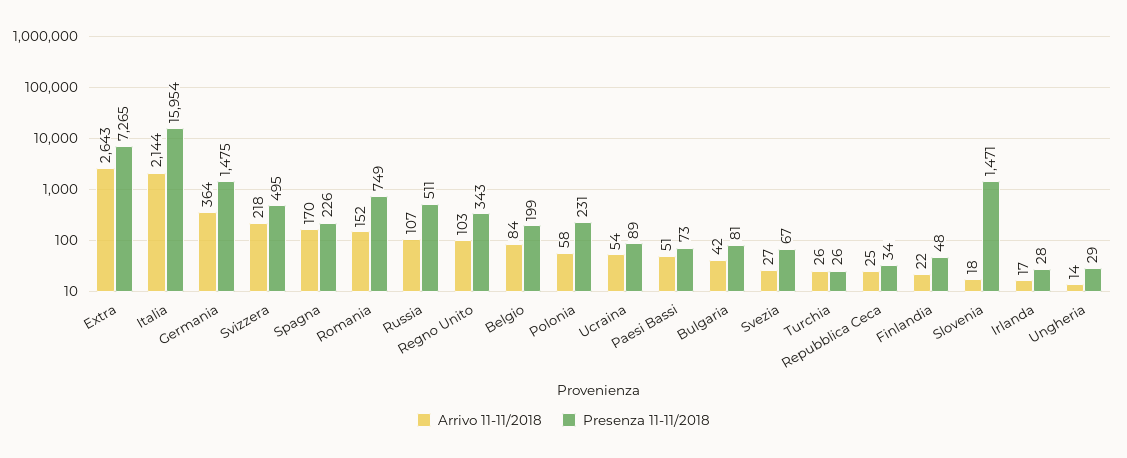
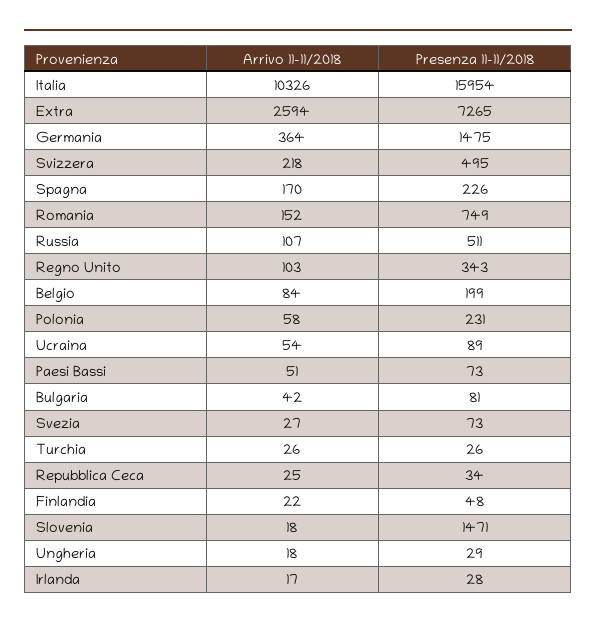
Arrivo 11-11/2018, Extra: 2643 -> 2594
Arrivo 11-11/2018, Italia: 2144 -> 10326
Presenza 11-11/2018, Svezia: 67 -> 73
Arrivo 11-11/2018, Ungheria: 14 -> 18

